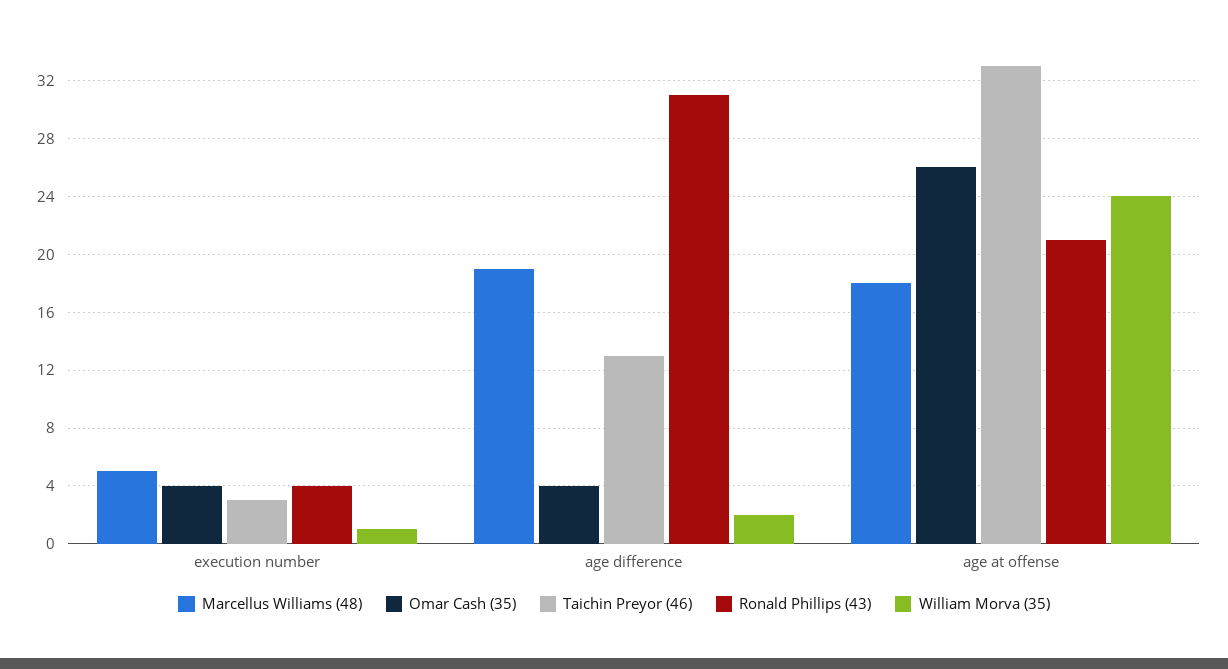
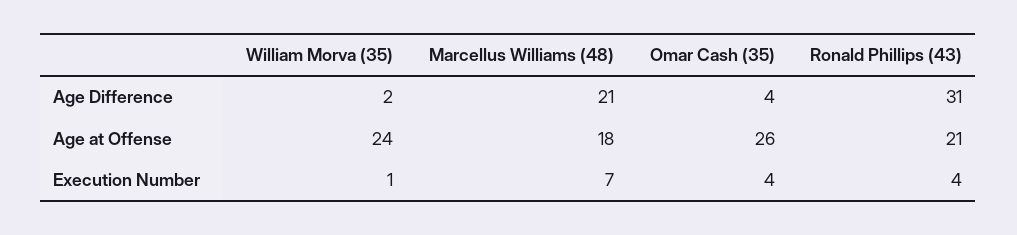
Marcellus Williams (48), execution number: 5 -> 7
Taichin Preyor (46), execution number: 3 -> none
Marcellus Williams (48), age difference: 19 -> 21
Taichin Preyor (46), age difference: 13 -> none
Taichin Preyor (46), age at offense: 33 -> none

